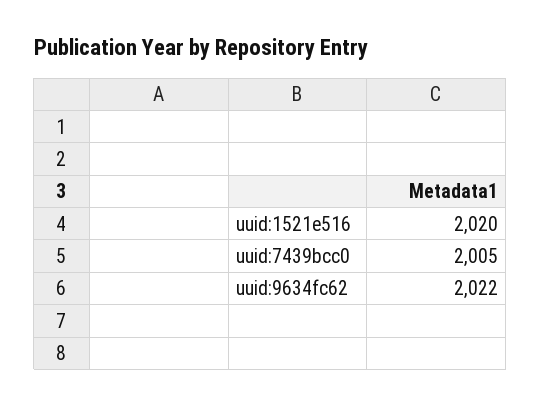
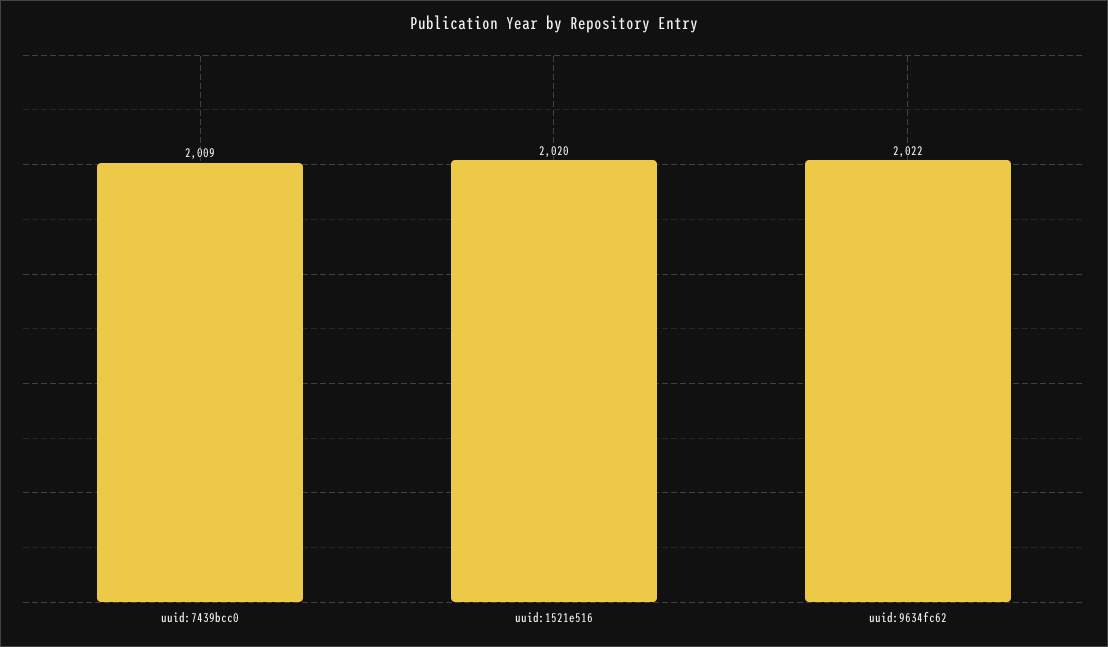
uuid:7439bcc0: 2005 -> 2009

